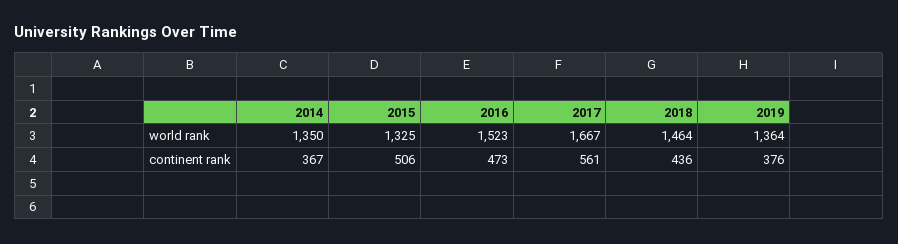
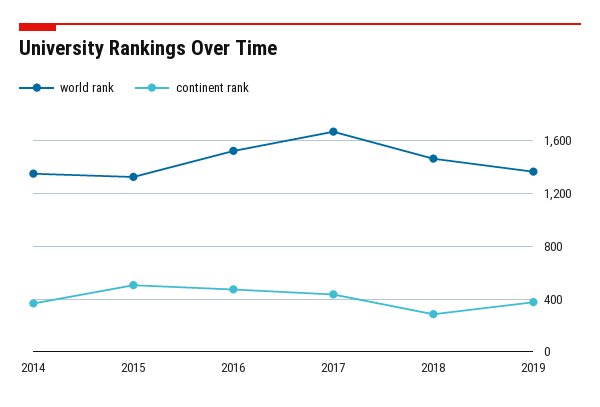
continent rank, 2017: 561 -> 450
continent rank, 2018: 436 -> 300

